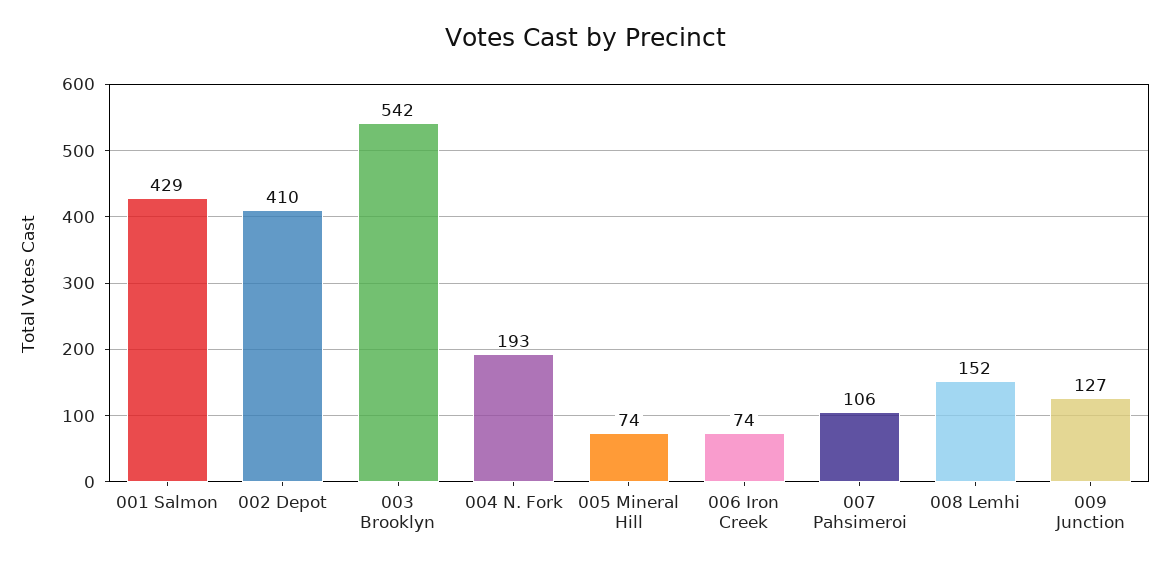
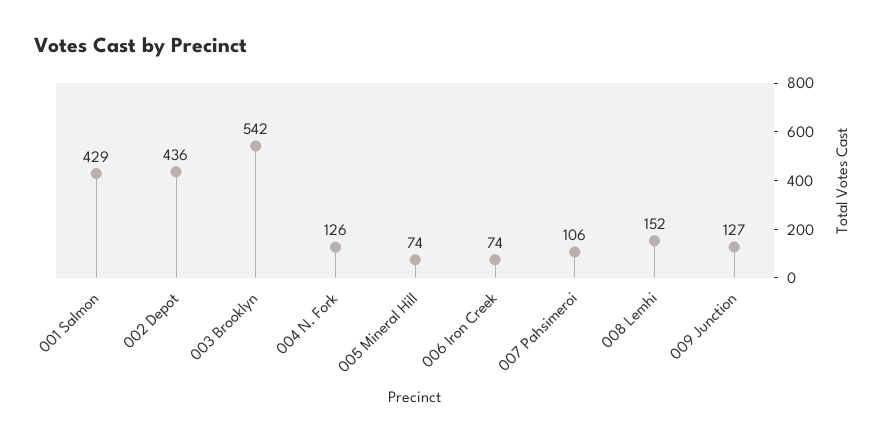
002 Depot: 410 -> 436
004 N. Fork: 193 -> 126

